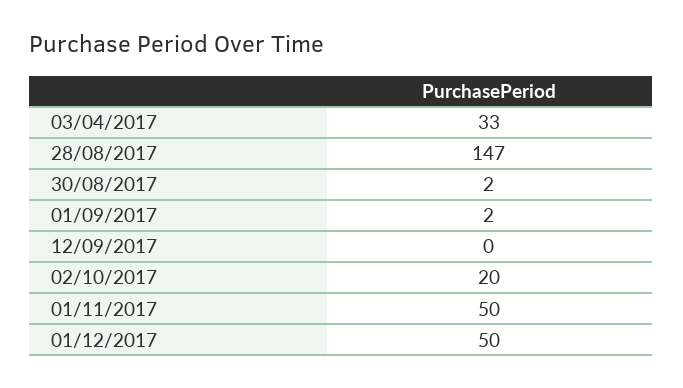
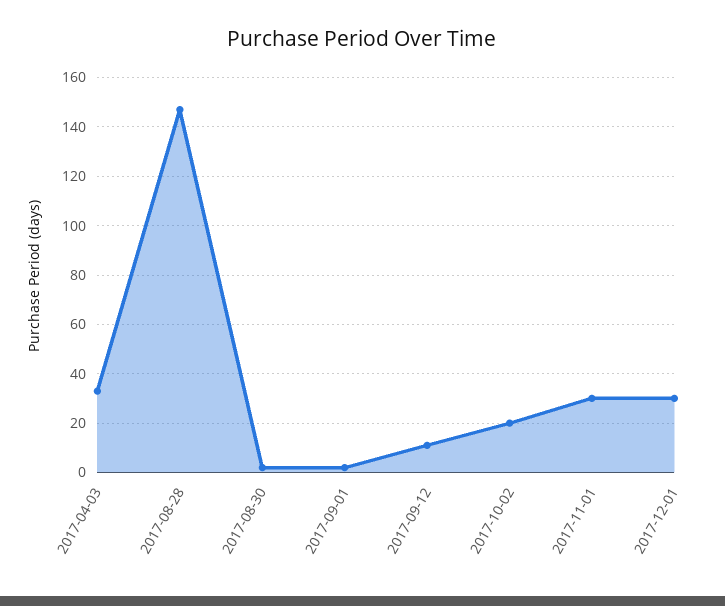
12/09/2017: 0 -> 10
01/11/2017: 50 -> 30
01/12/2017: 50 -> 30

